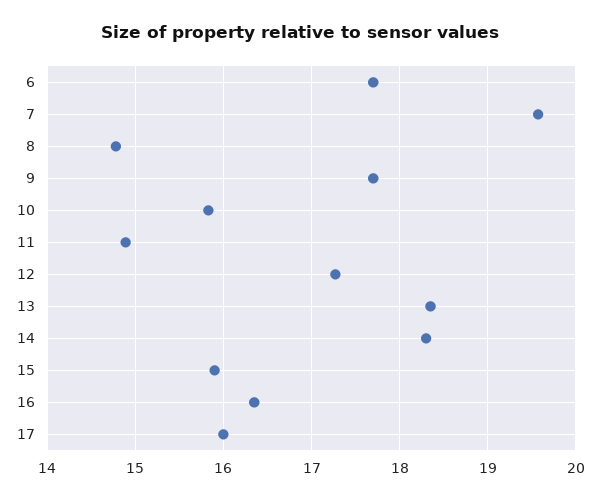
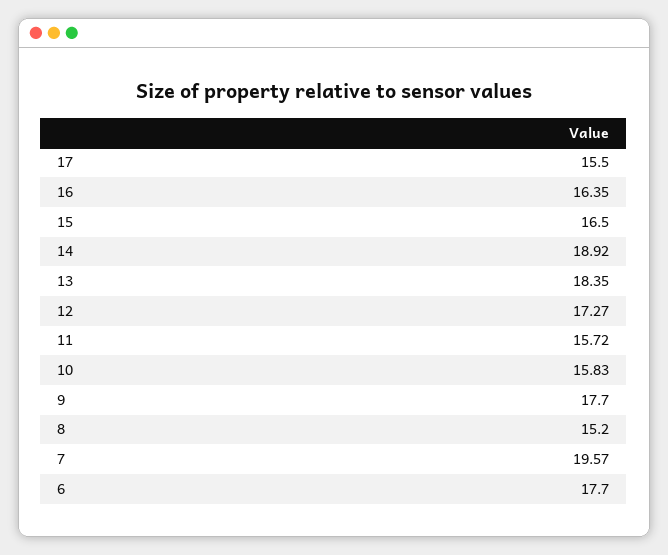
8: 14.8 -> 15.2
11: 14.9 -> 15.72
14: 18.3 -> 18.92
15: 15.9 -> 16.5
17: 16 -> 15.5

